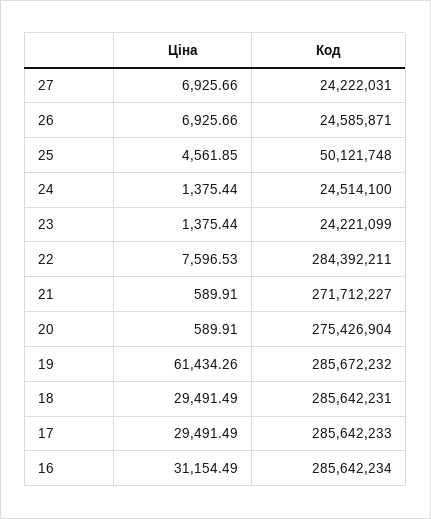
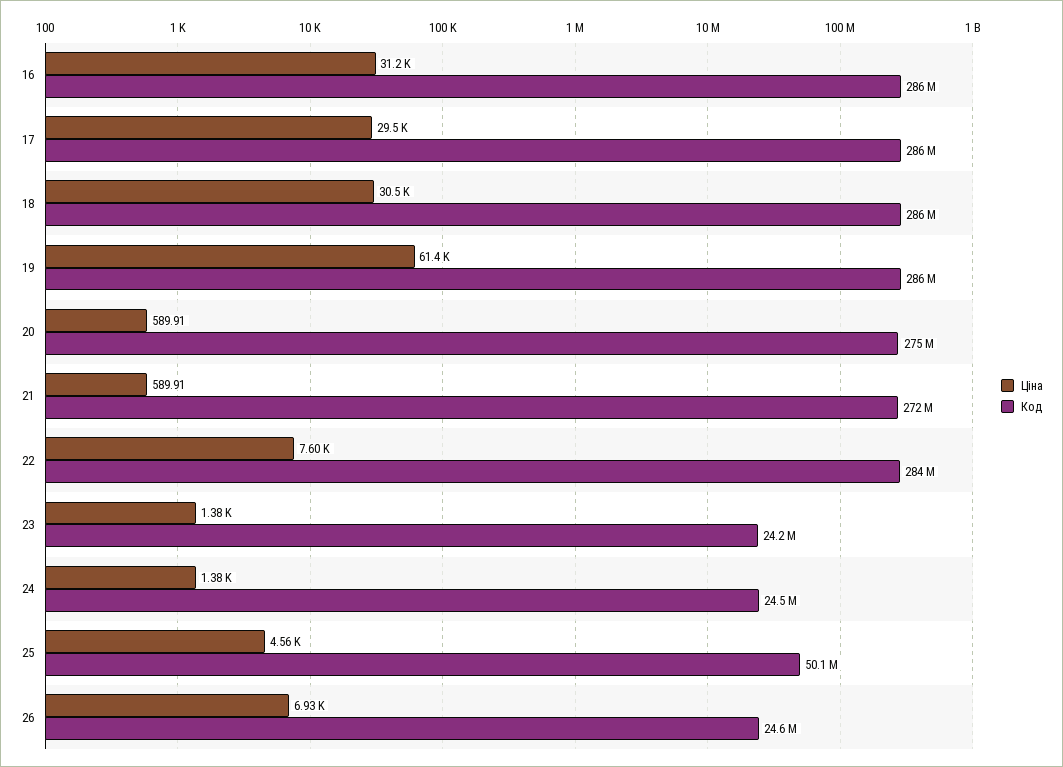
Ціна, 27: 6925.66 -> none
Код, 27: 24222031 -> none
Ціна, 18: 29491.49 -> 30500

